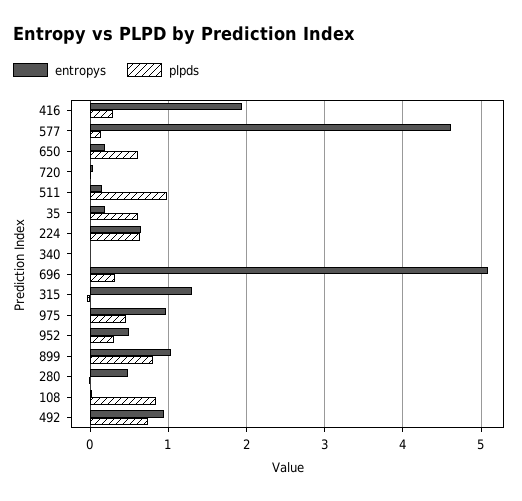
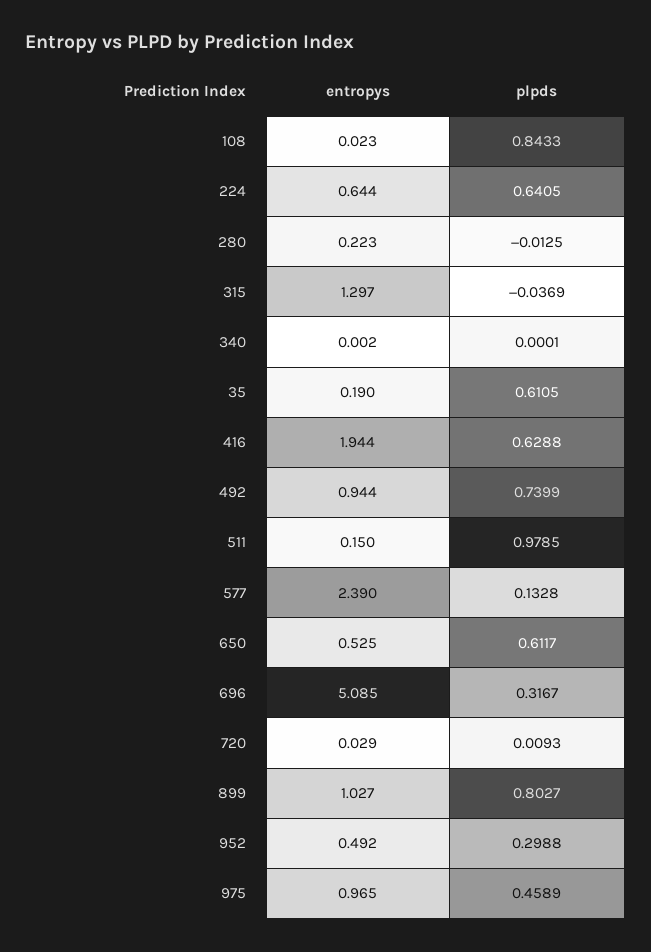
plpds, 416: 0.3 -> 0.6288
entropys, 577: 4.6 -> 2.39
entropys, 650: 0.2 -> 0.525
entropys, 280: 0.5 -> 0.223

